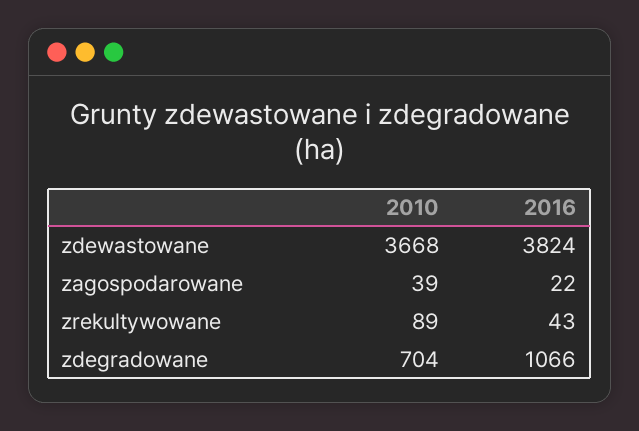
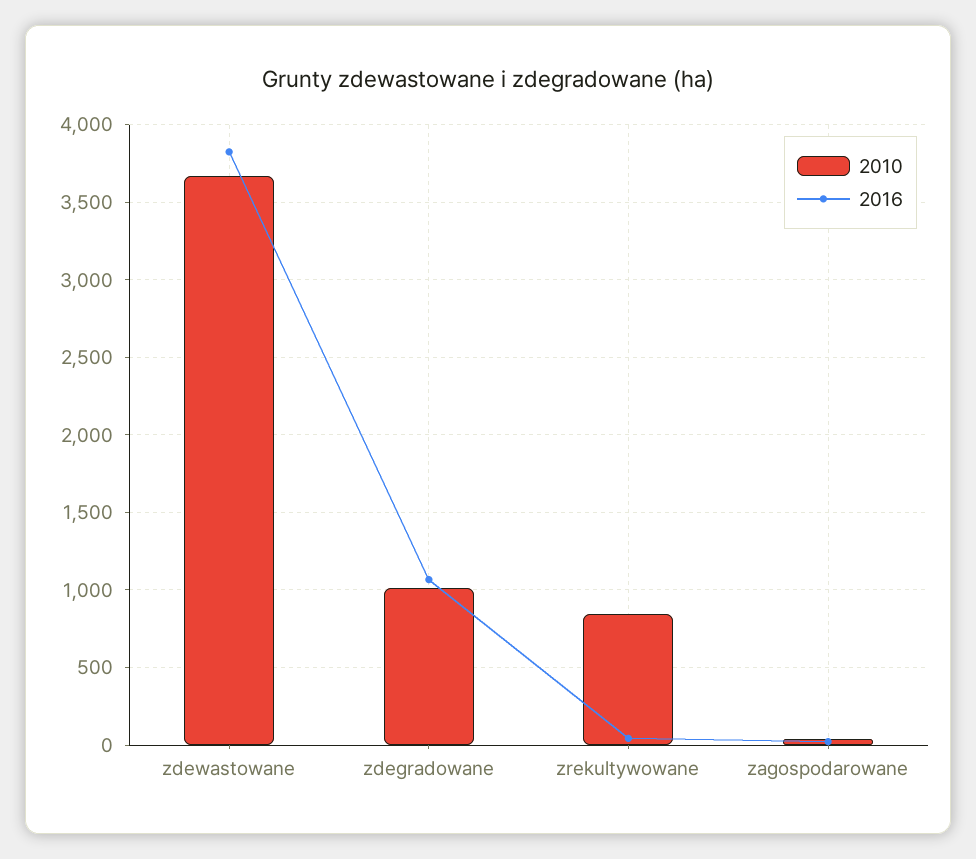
2010, zrekultywowane: 89 -> 850
2010, zdegradowane: 704 -> 1000

